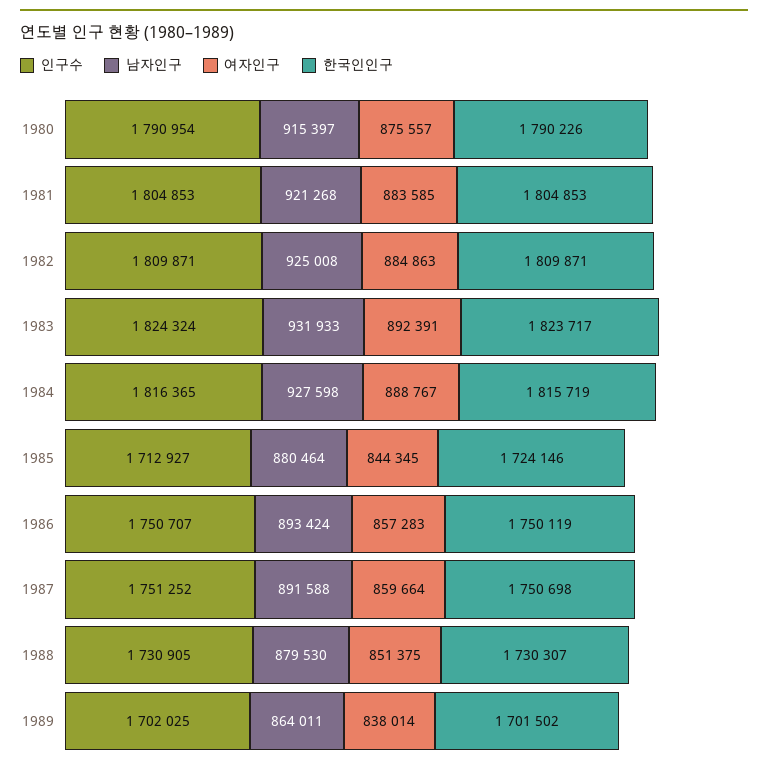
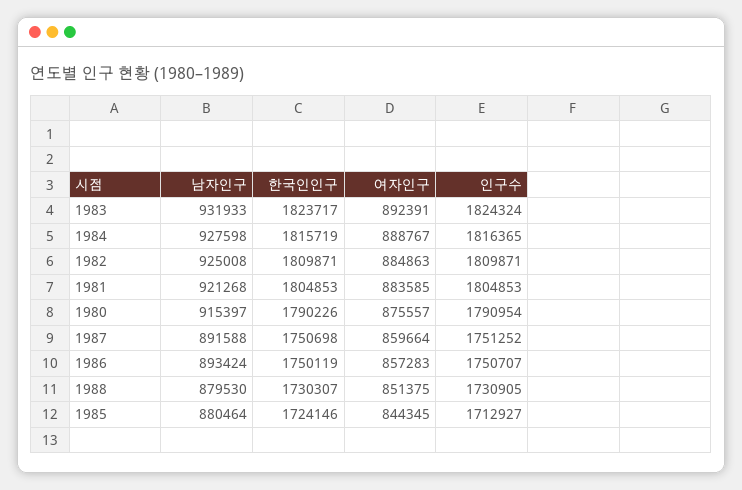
인구수, 1989: 1702025 -> none
남자인구, 1989: 864011 -> none
여자인구, 1989: 838014 -> none
한국인인구, 1989: 1701502 -> none

